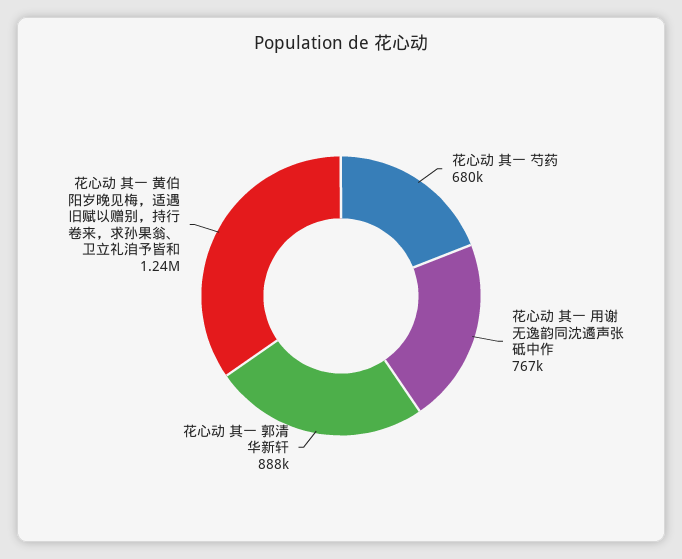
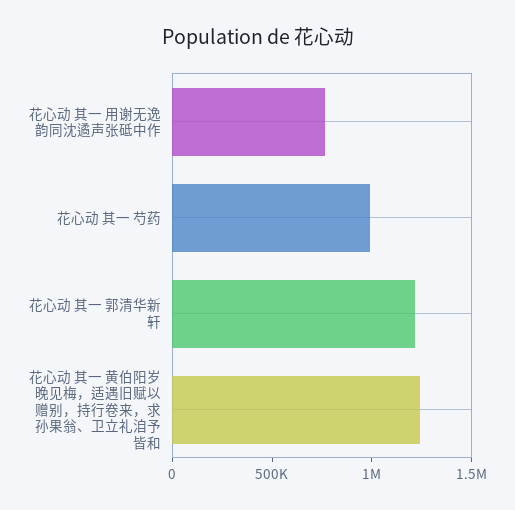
花心动 其一 芍药: 680000 -> 1000000
花心动 其一 郭清华新轩: 888000 -> 1200000

